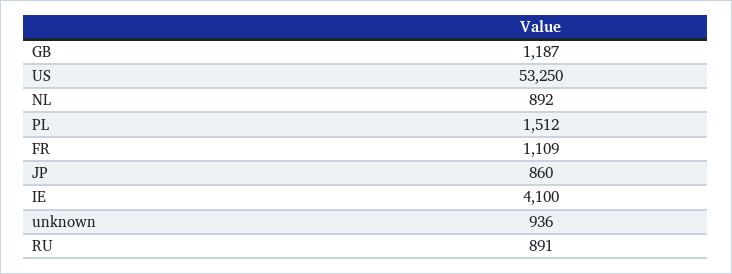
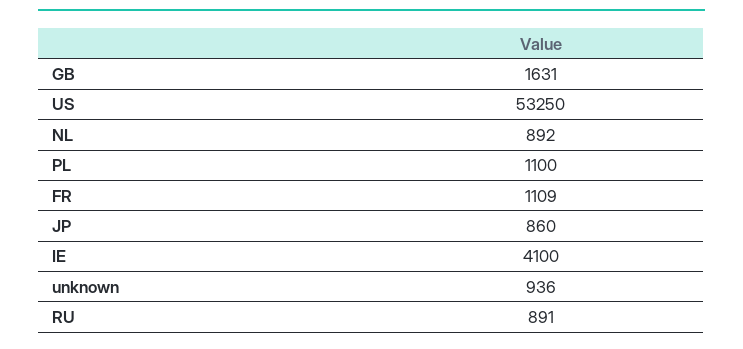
GB: 1187 -> 1631
PL: 1512 -> 1100

